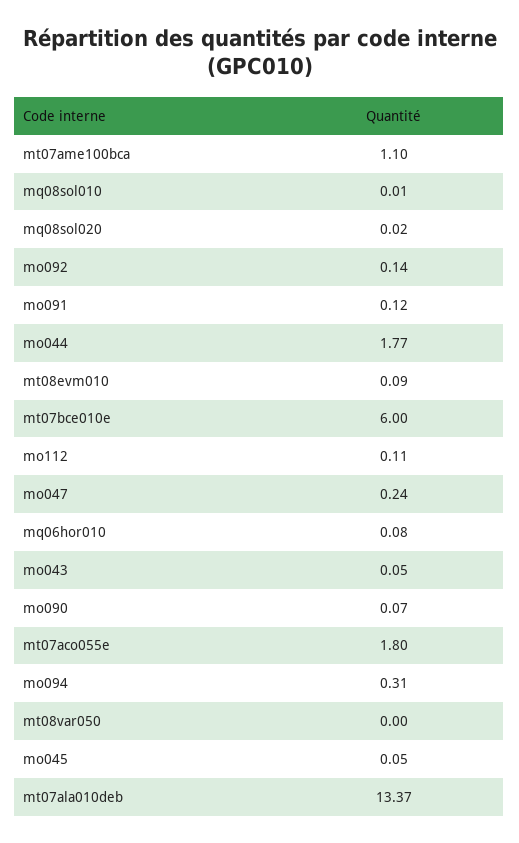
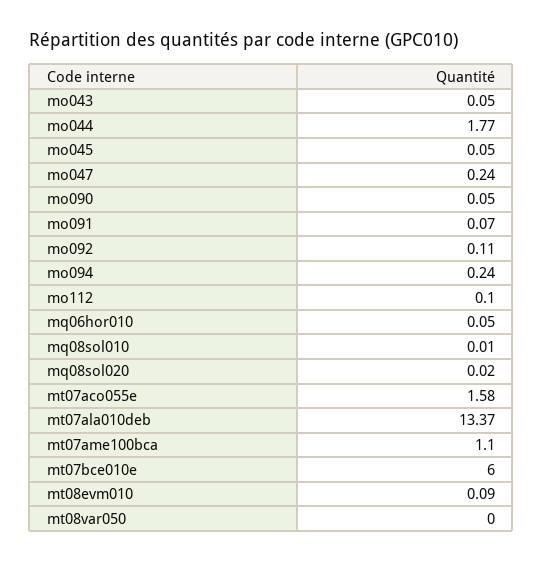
mo092: 0.14 -> 0.11
mo091: 0.12 -> 0.07
mo112: 0.11 -> 0.1
mq06hor010: 0.08 -> 0.05
mo090: 0.07 -> 0.05
mt07aco055e: 1.8 -> 1.58
mo094: 0.31 -> 0.24

